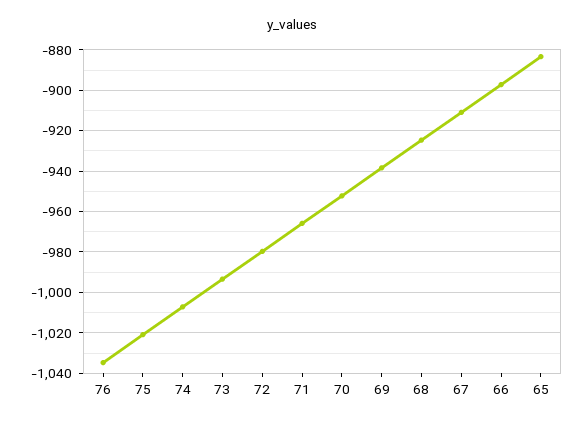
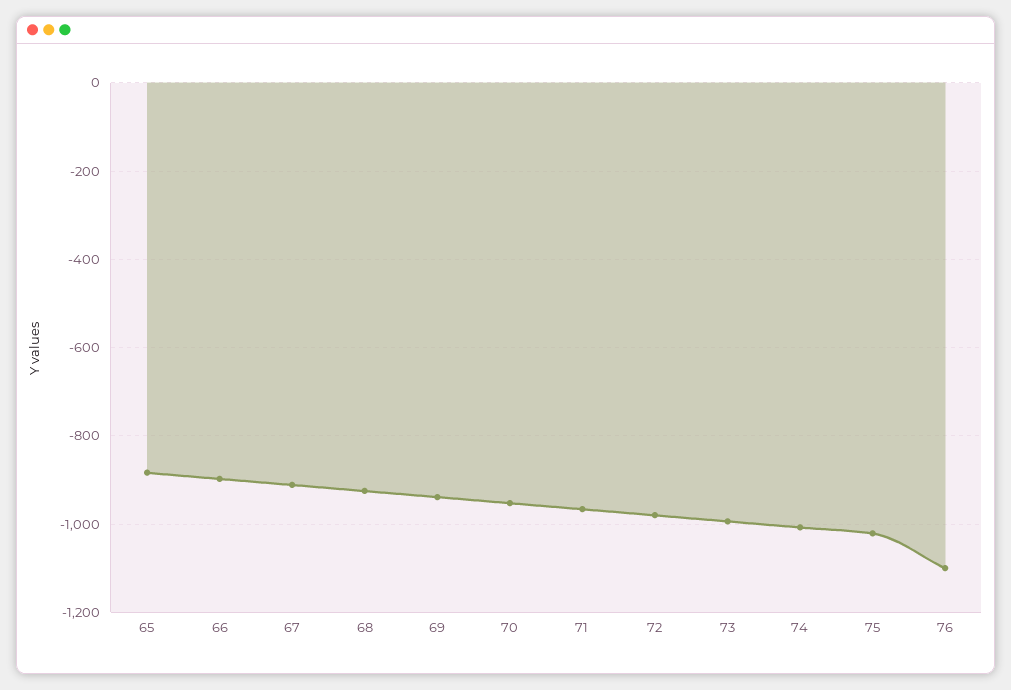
76: -1035 -> -1100

